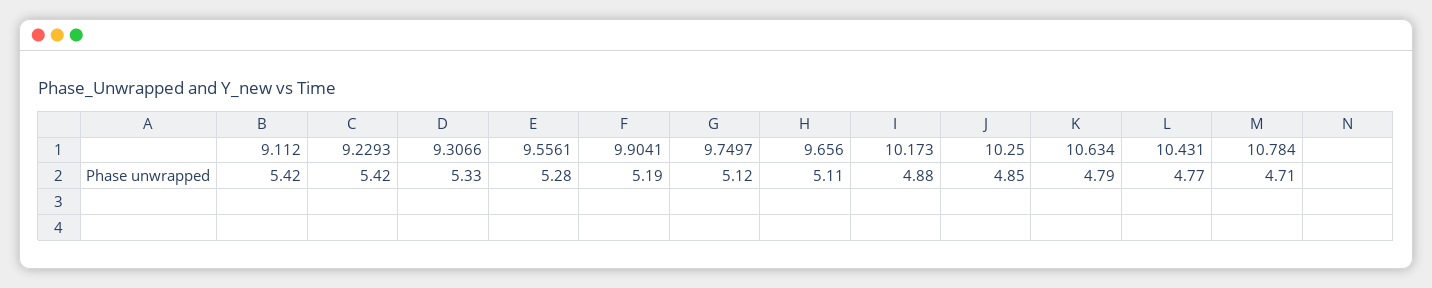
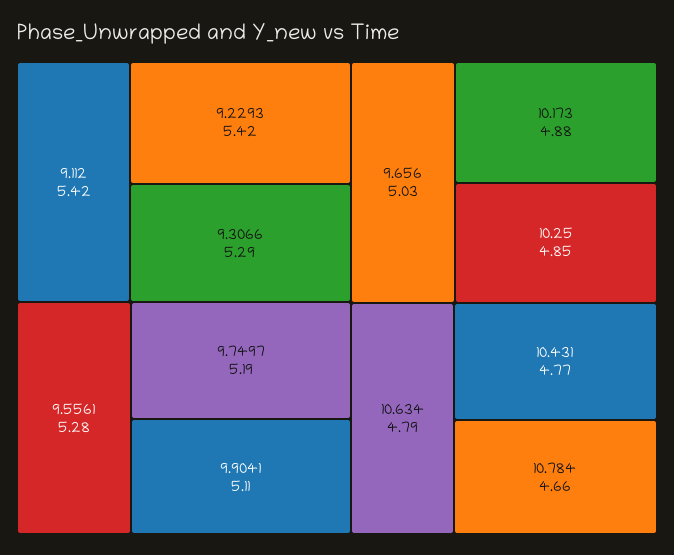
9.3066: 5.33 -> 5.29
9.9041: 5.19 -> 5.11
9.7497: 5.12 -> 5.19
9.656: 5.11 -> 5.03
10.784: 4.71 -> 4.66

